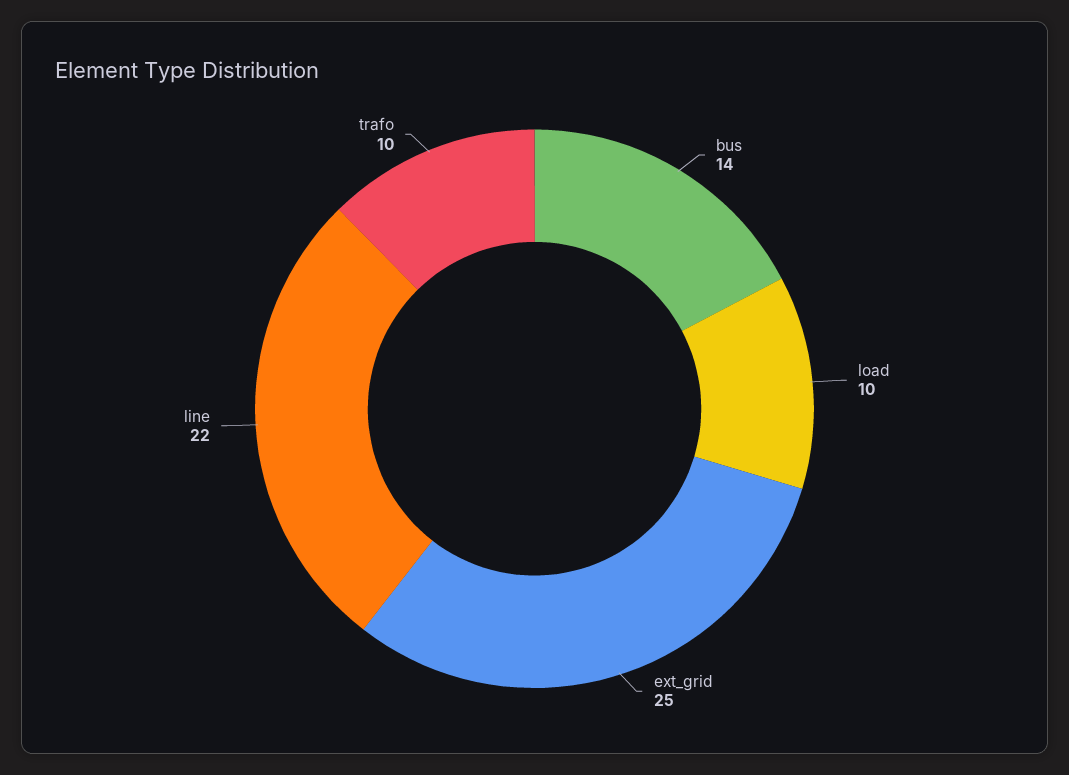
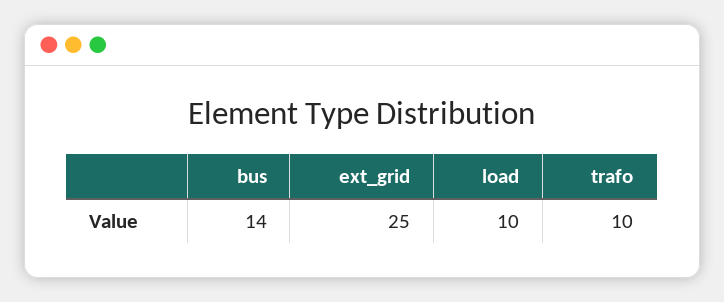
line: 22 -> none

